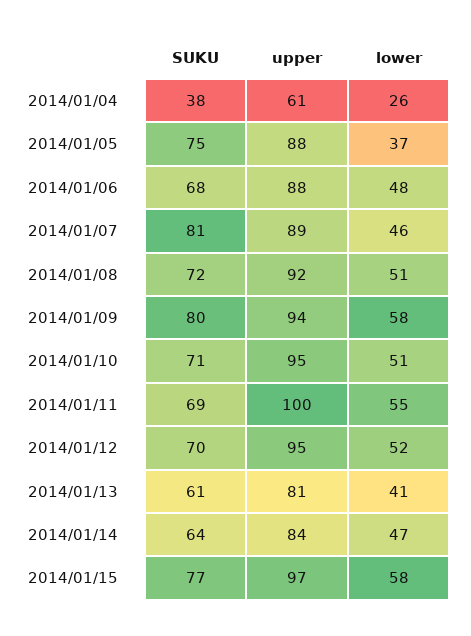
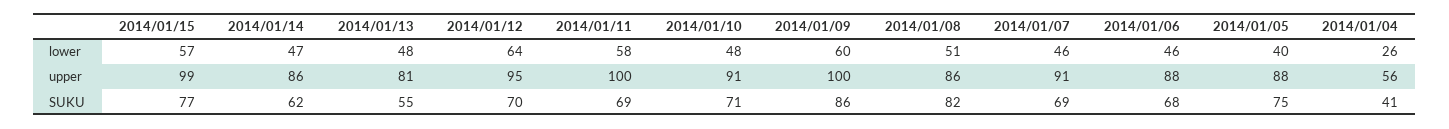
SUKU, 2014/01/04: 38 -> 41
upper, 2014/01/04: 61 -> 56
lower, 2014/01/05: 37 -> 40
lower, 2014/01/06: 48 -> 46
SUKU, 2014/01/07: 81 -> 69
upper, 2014/01/07: 89 -> 91
SUKU, 2014/01/08: 72 -> 82
upper, 2014/01/08: 92 -> 86
SUKU, 2014/01/09: 80 -> 86
upper, 2014/01/09: 94 -> 100
lower, 2014/01/09: 58 -> 60
upper, 2014/01/10: 95 -> 91
lower, 2014/01/10: 51 -> 48
lower, 2014/01/11: 55 -> 58
lower, 2014/01/12: 52 -> 64
SUKU, 2014/01/13: 61 -> 55
lower, 2014/01/13: 41 -> 48
SUKU, 2014/01/14: 64 -> 62
upper, 2014/01/14: 84 -> 86
upper, 2014/01/15: 97 -> 99
lower, 2014/01/15: 58 -> 57

